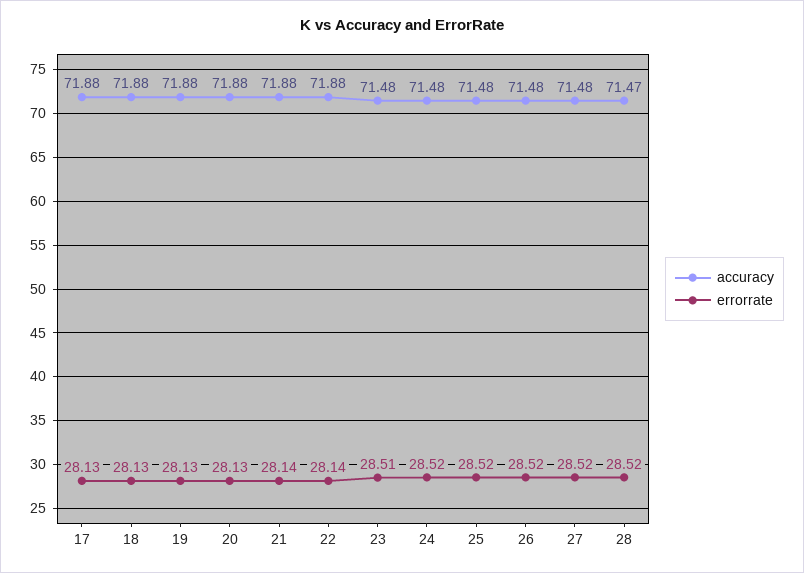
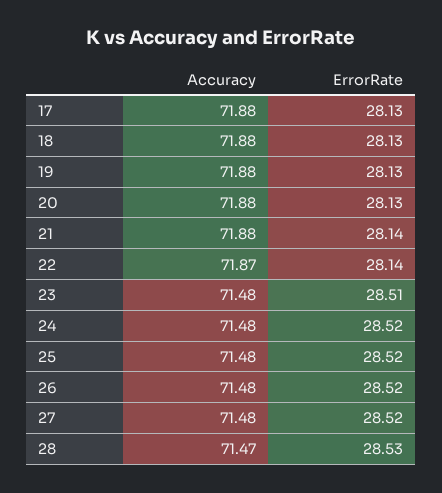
accuracy, 22: 71.88 -> 71.87
errorrate, 28: 28.52 -> 28.53

